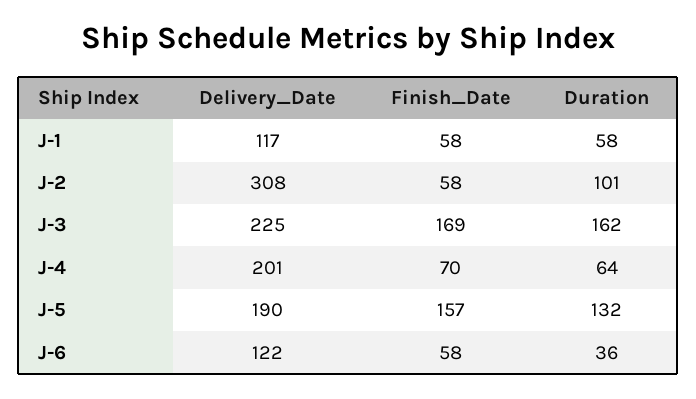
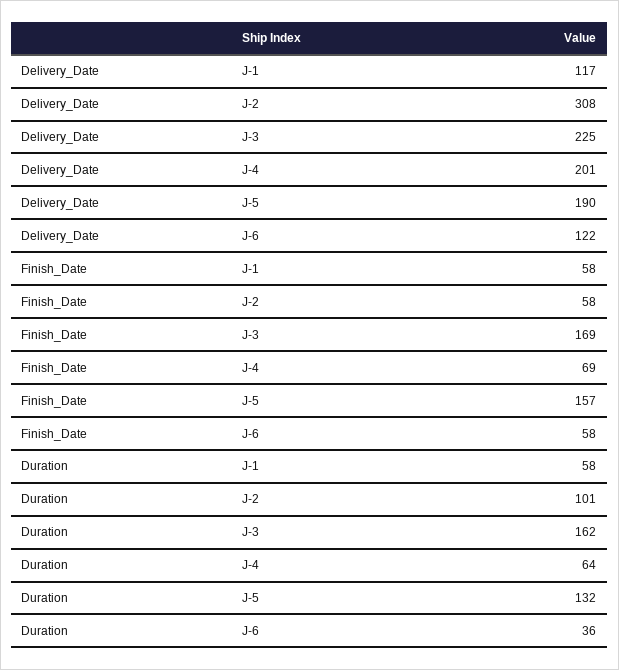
Finish_Date, J-4: 70 -> 69

